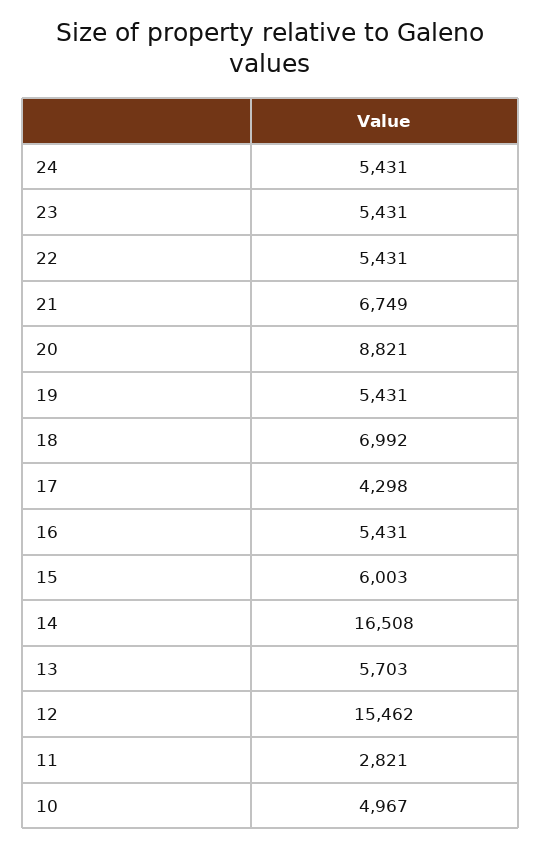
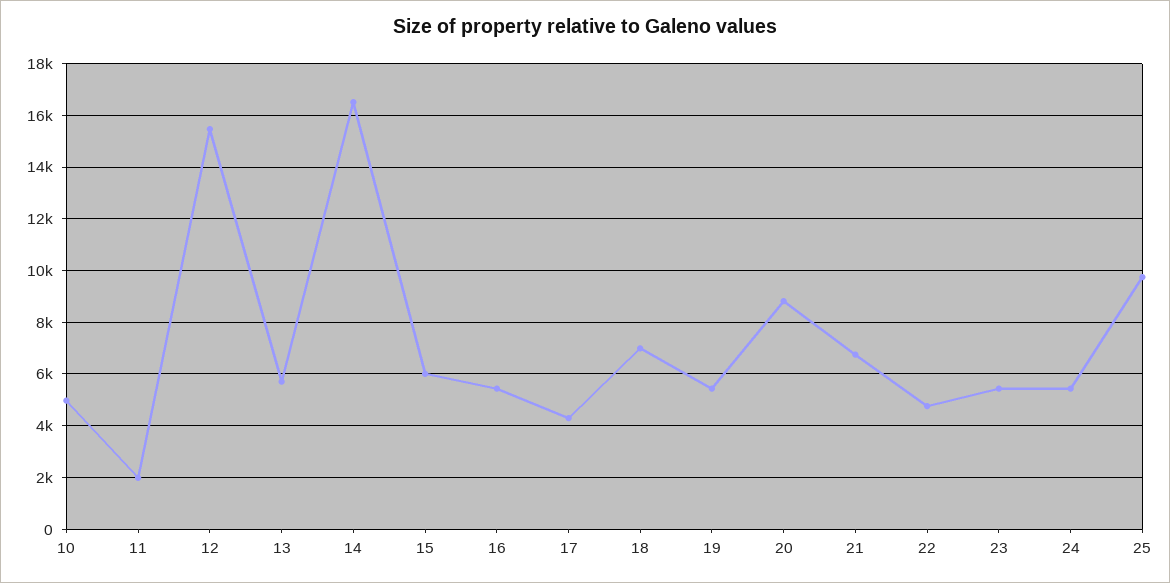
22: 5431 -> 4750
11: 2821 -> 2000
25: none -> 9750

